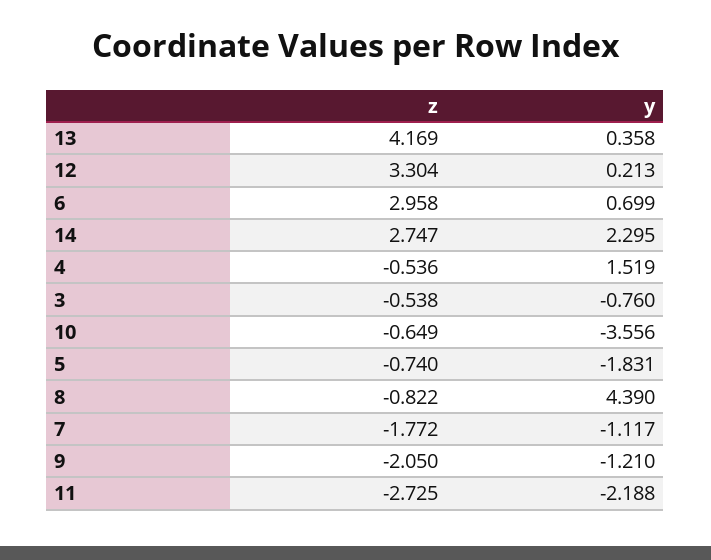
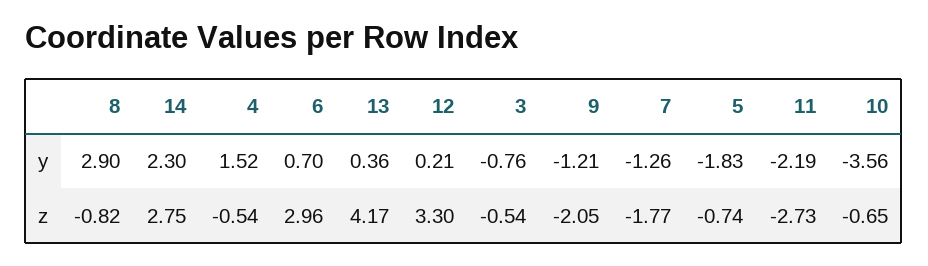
y, 8: 4.39 -> 2.9
y, 7: -1.117 -> -1.26

